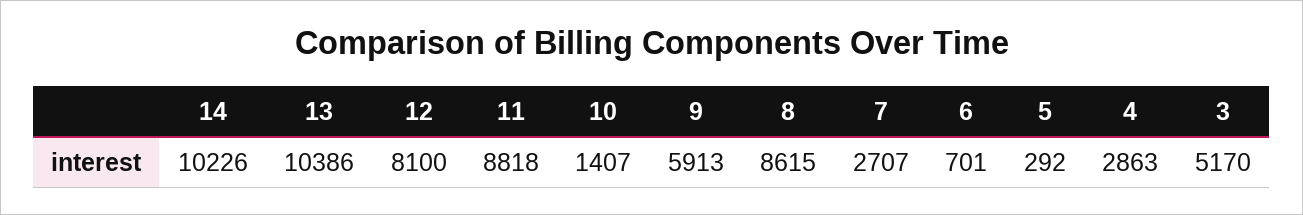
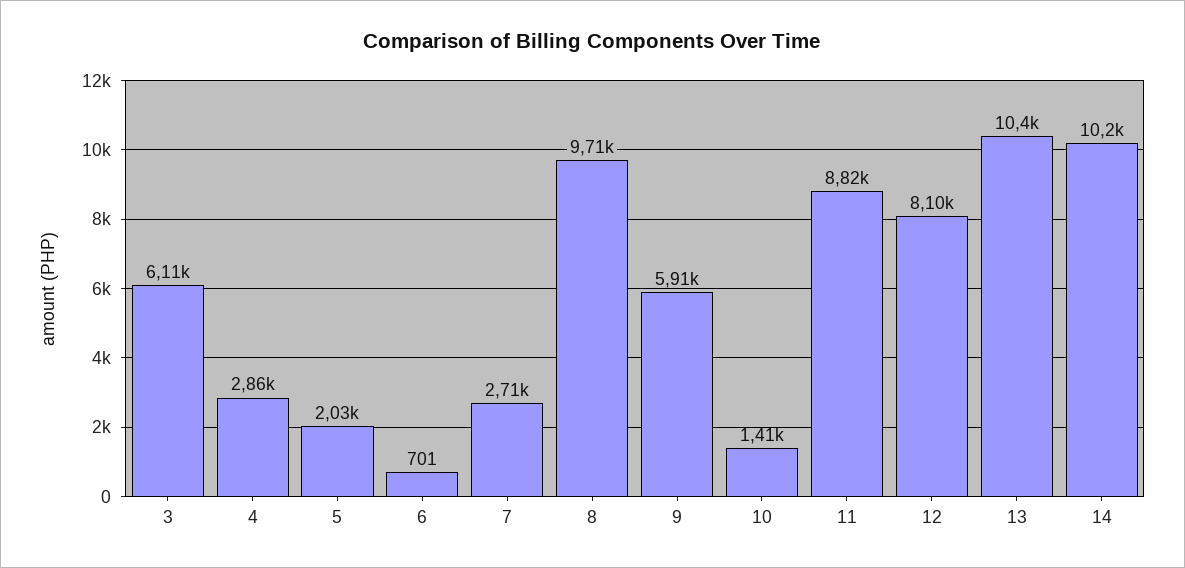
8: 8615 -> 9710
5: 292 -> 2030
3: 5170 -> 6110

